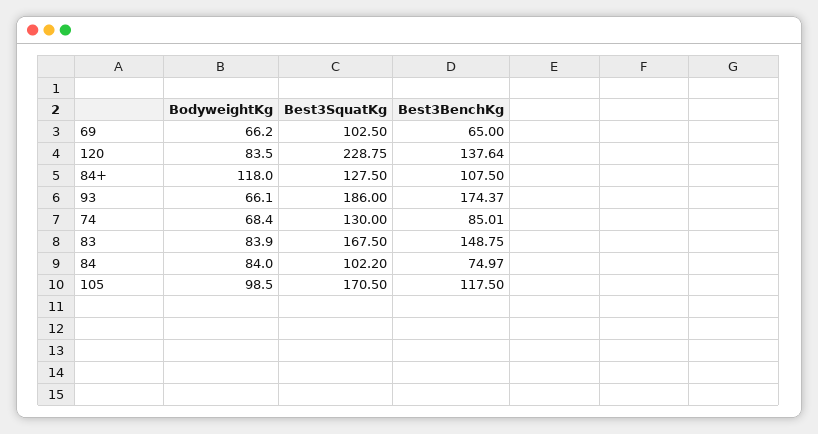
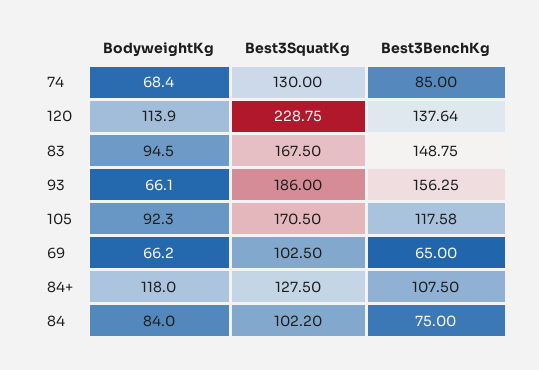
BodyweightKg, 120: 83.5 -> 113.9
Best3BenchKg, 93: 174.37 -> 156.25
Best3BenchKg, 74: 85.01 -> 85
BodyweightKg, 83: 83.9 -> 94.5
Best3BenchKg, 84: 74.97 -> 75
BodyweightKg, 105: 98.5 -> 92.3
Best3BenchKg, 105: 117.5 -> 117.58

